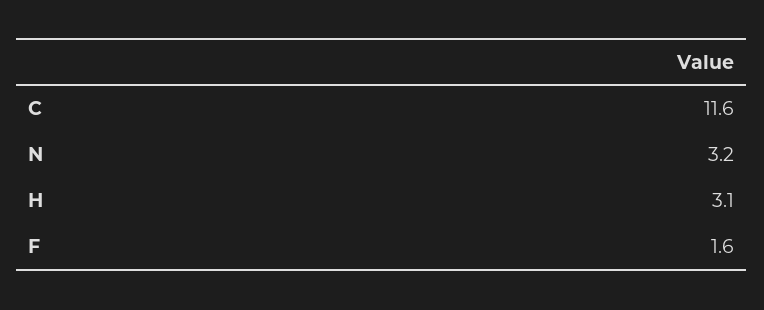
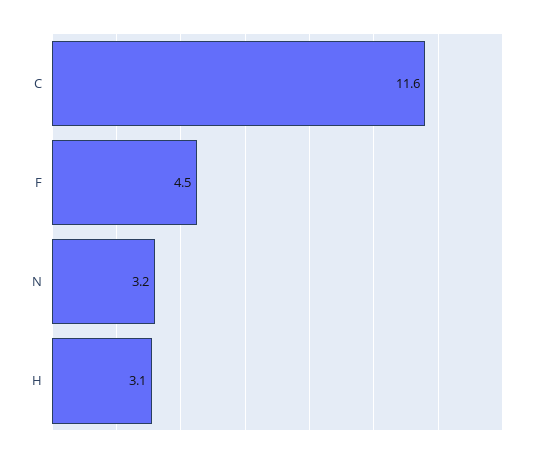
F: 1.6 -> 4.5

